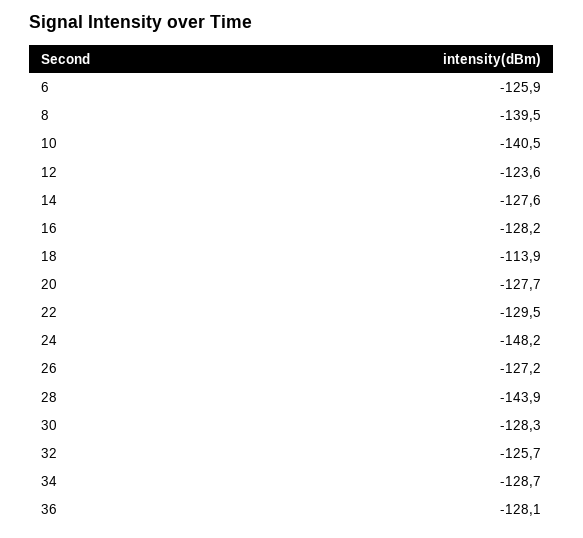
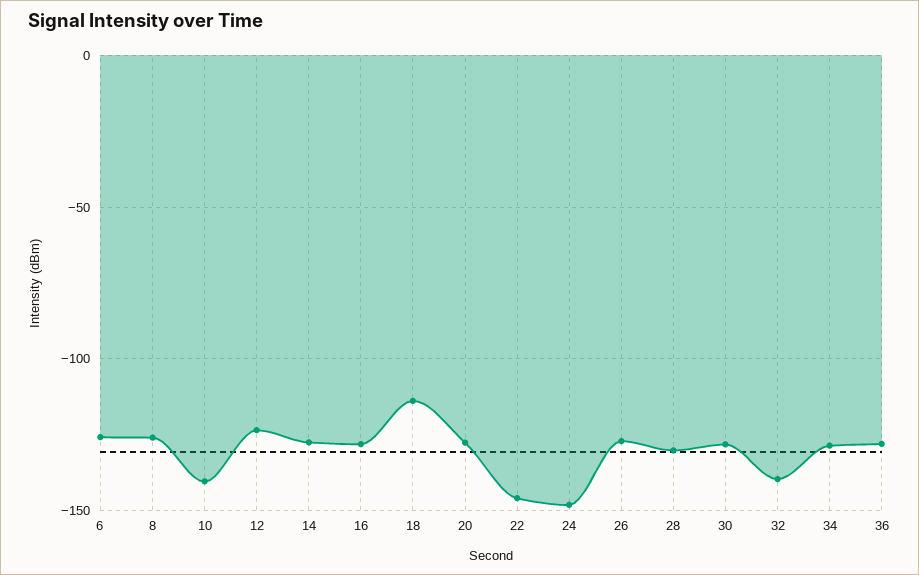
8: -139.5 -> -125
22: -129.5 -> -145
28: -143.9 -> -130
32: -125.7 -> -140

